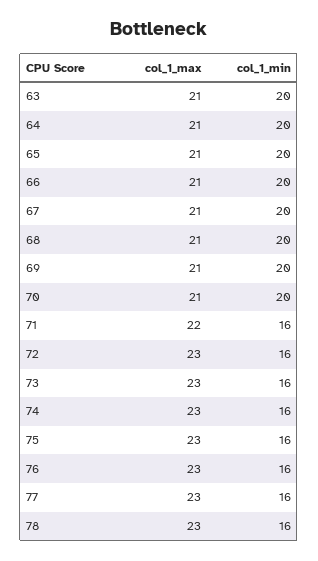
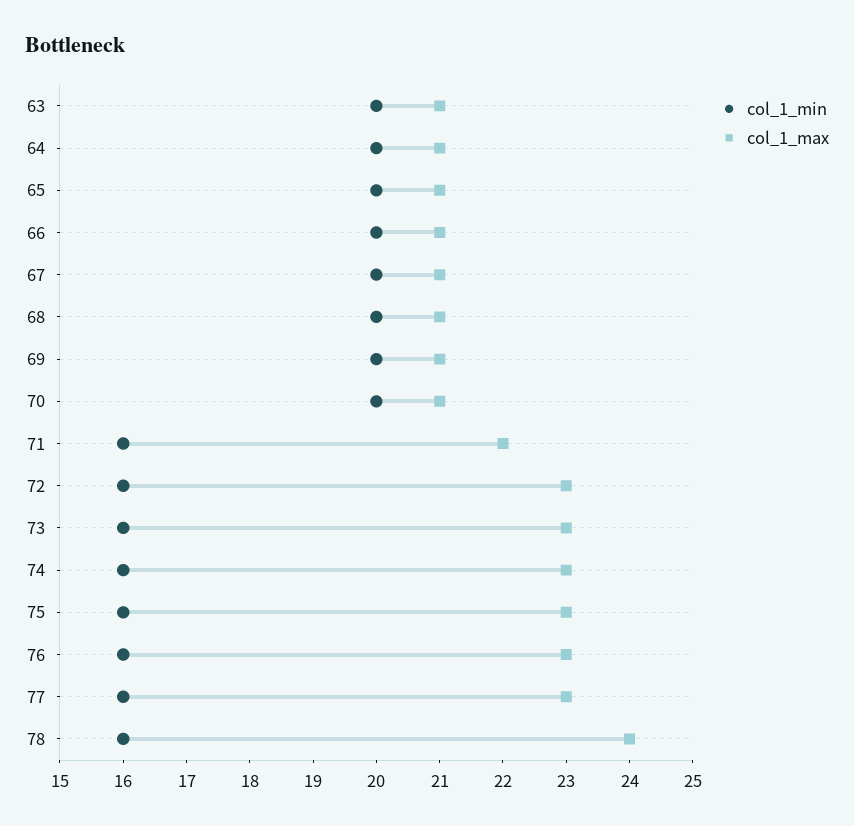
col_1_max, 78: 23 -> 24

